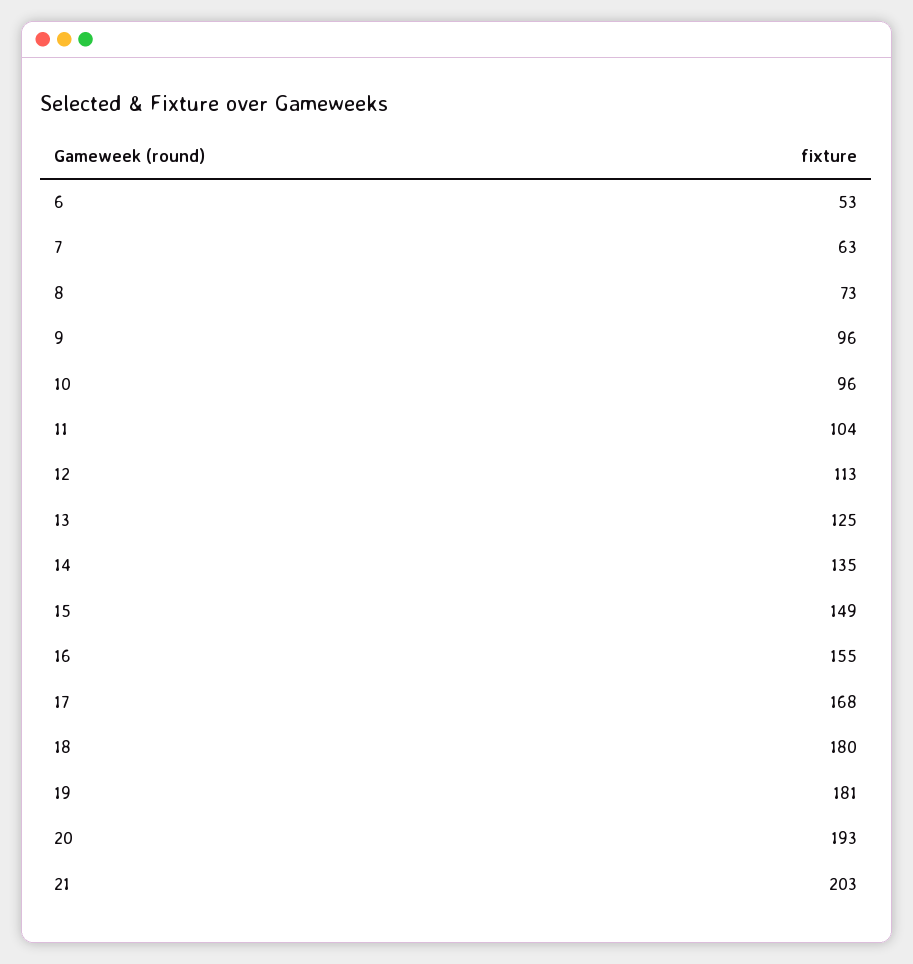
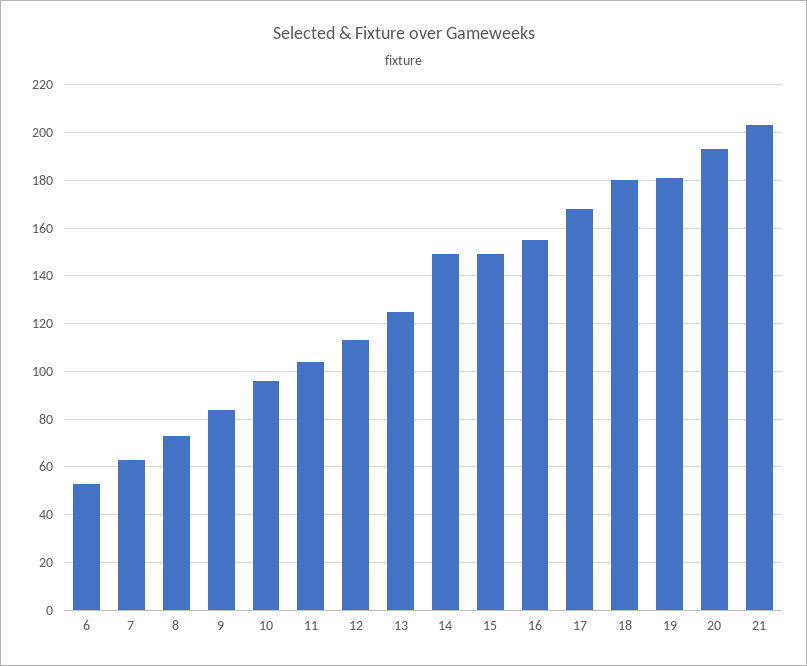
9: 96 -> 85
14: 135 -> 150

